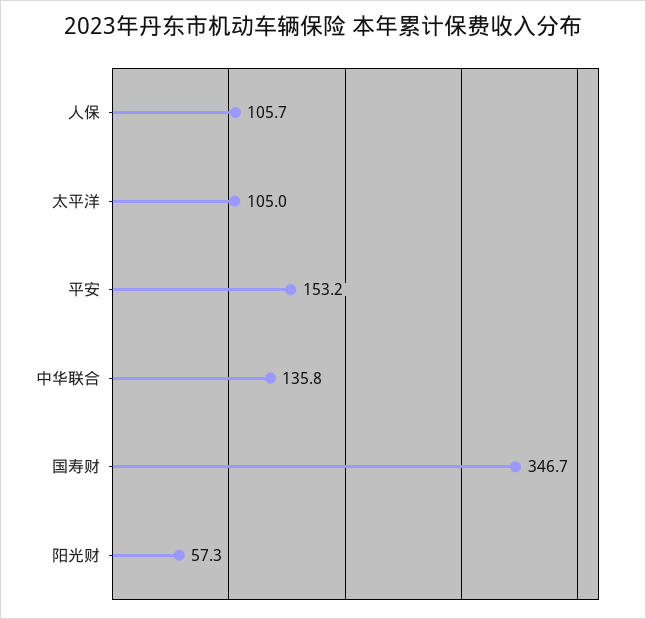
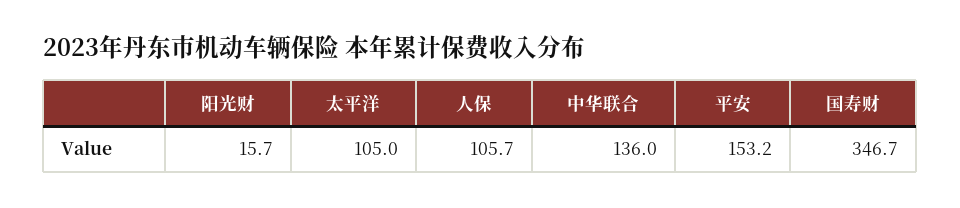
中华联合: 135.8 -> 136
阳光财: 57.3 -> 15.7

